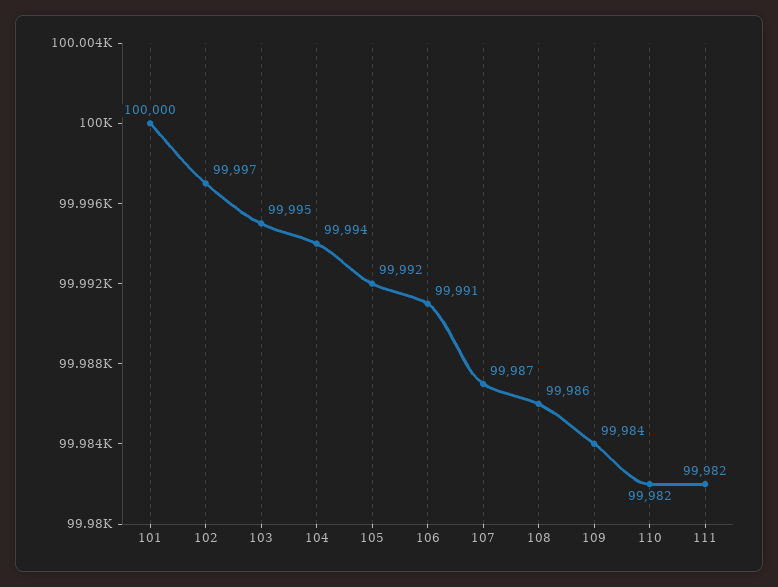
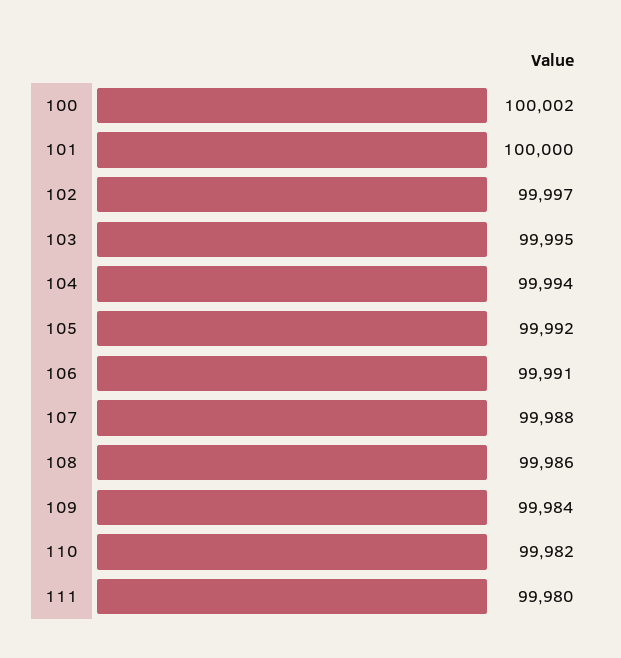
107: 99987 -> 99988
111: 99982 -> 99980
100: none -> 100002

